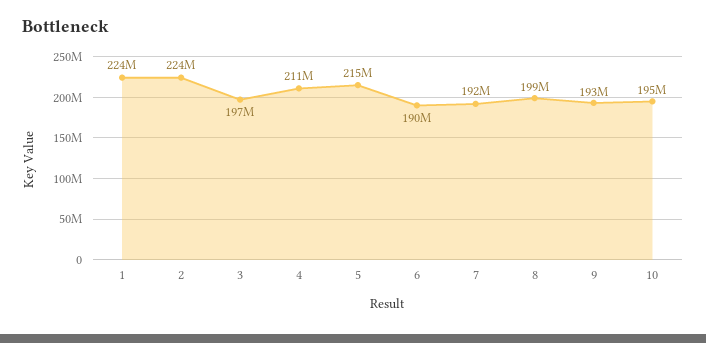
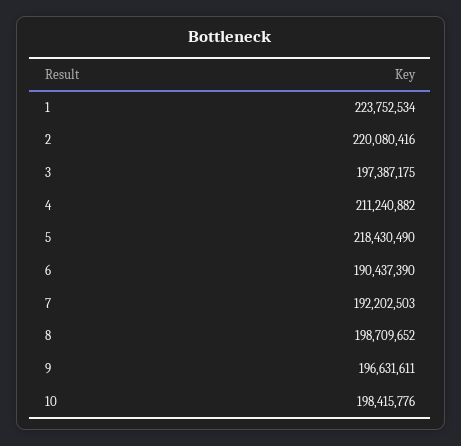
2: 224000000 -> 220080416
5: 215000000 -> 218430490
9: 193000000 -> 196631611
10: 195000000 -> 198415776

